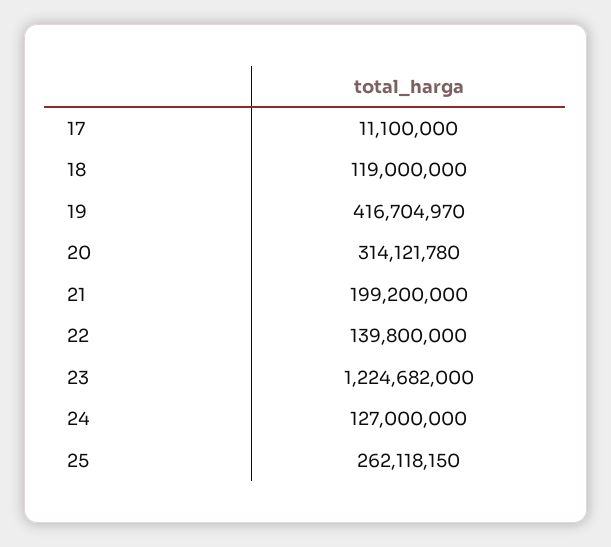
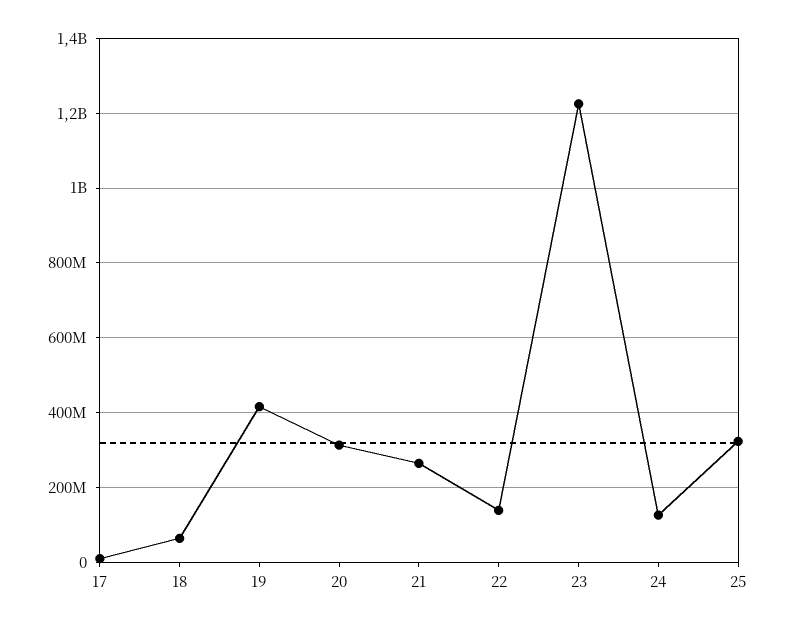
18: 119000000 -> 60000000
21: 199200000 -> 260000000
25: 262118150 -> 320000000

